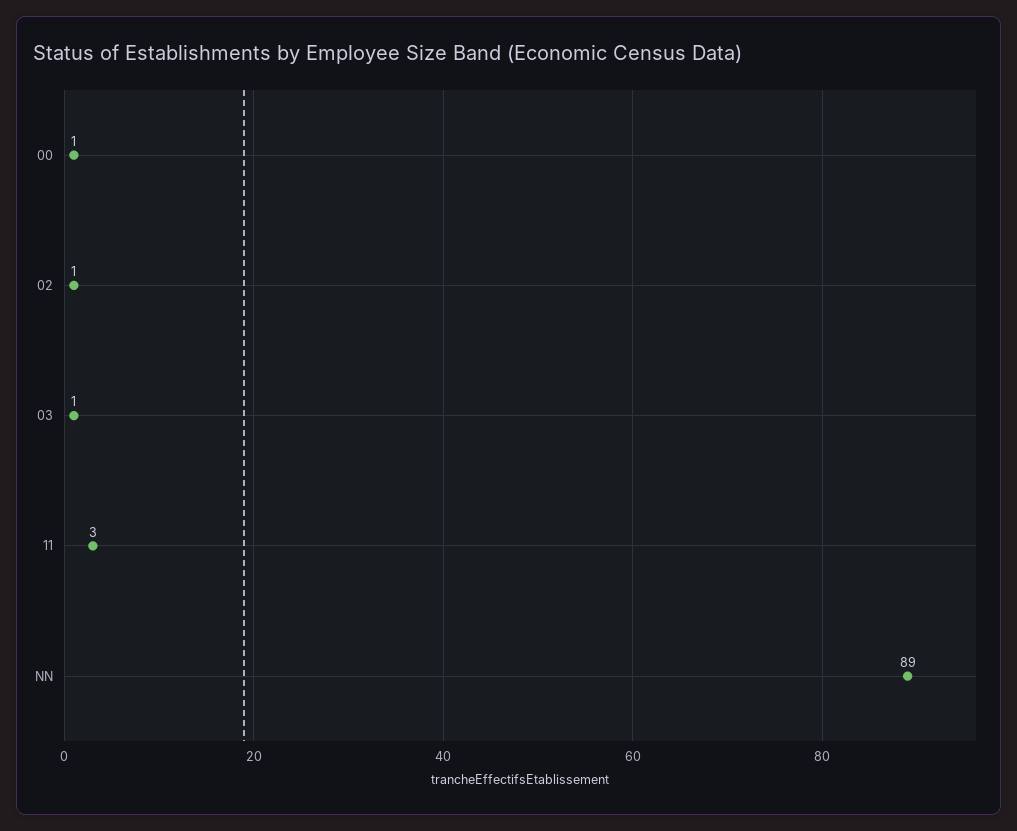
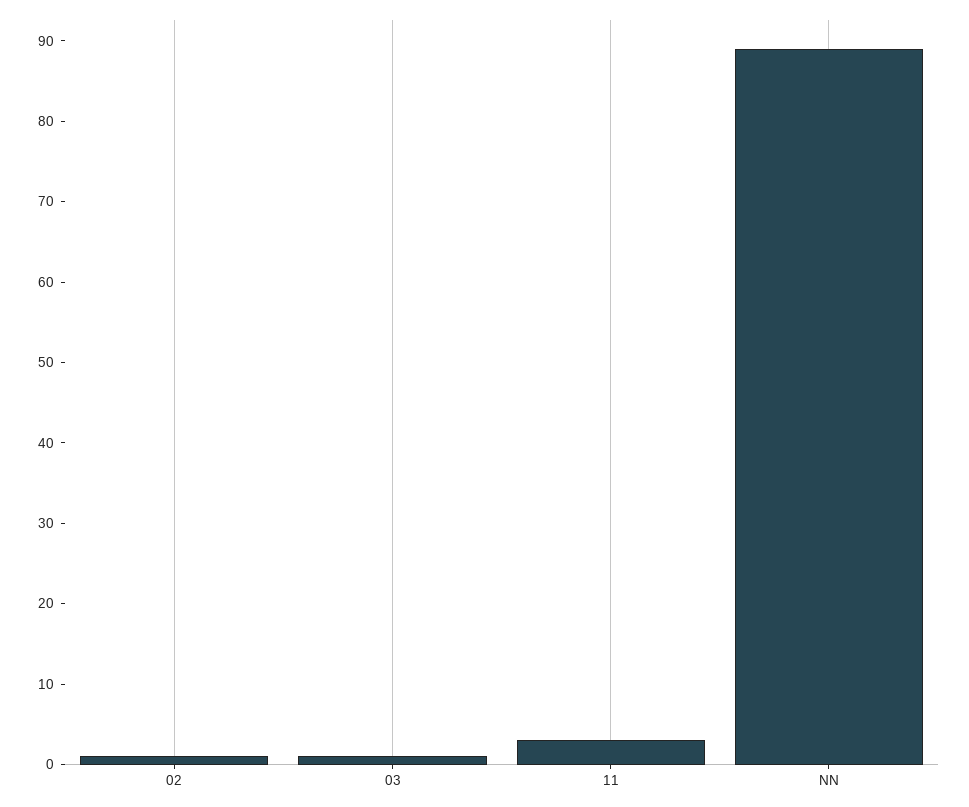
00: 1 -> none

